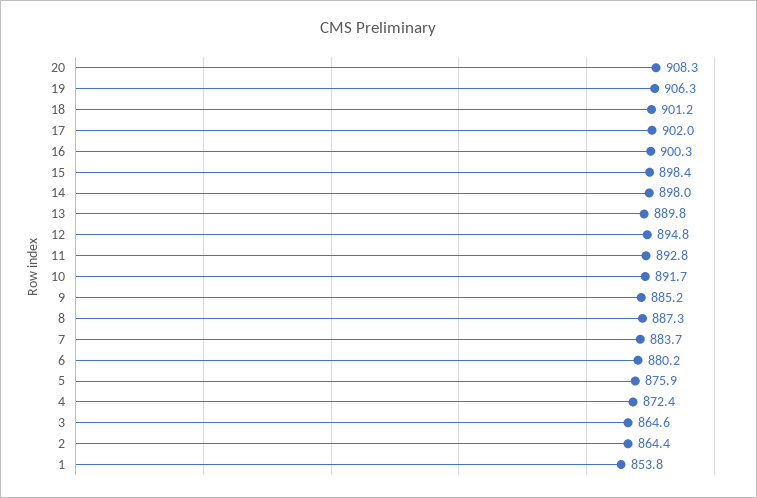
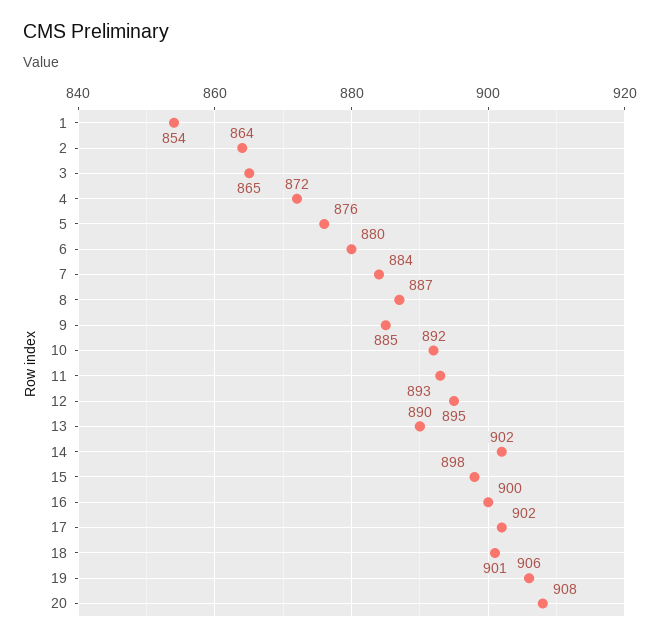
14: 898 -> 902

